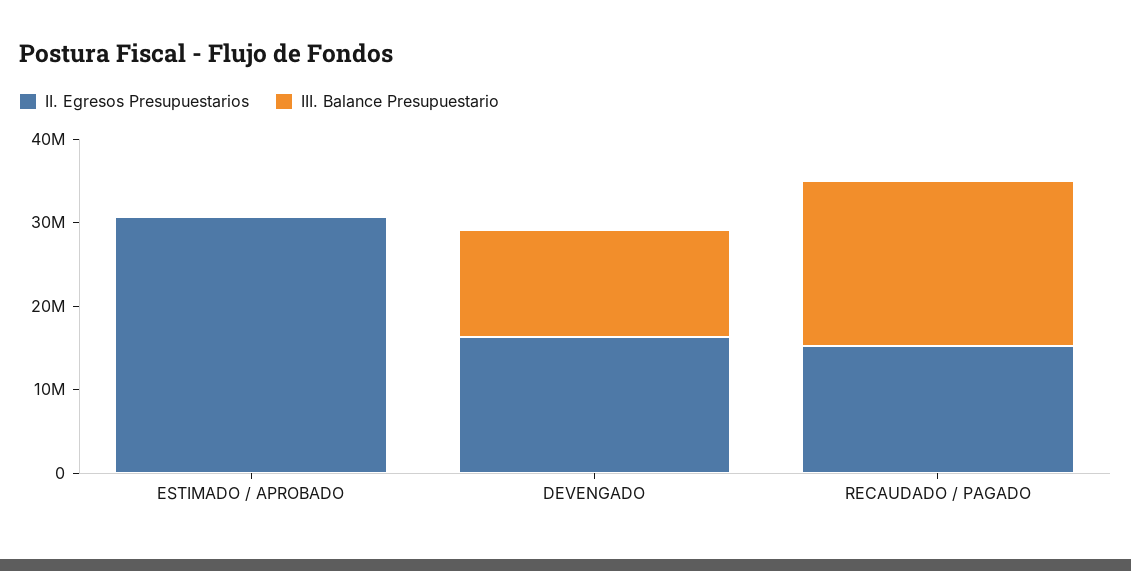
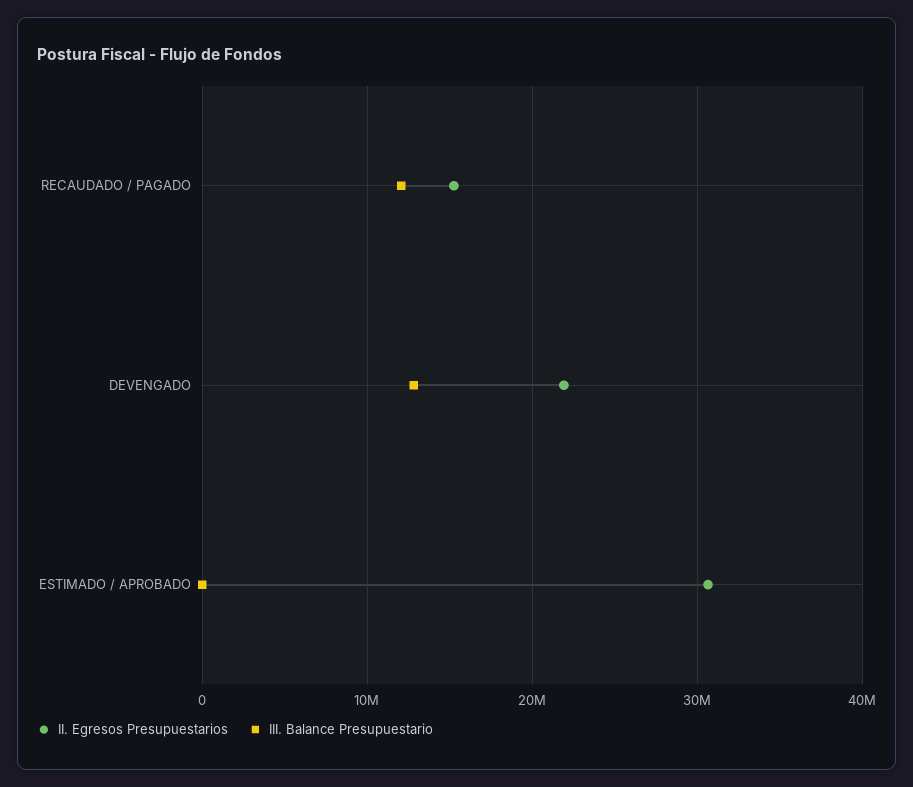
II. Egresos Presupuestarios, DEVENGADO: 16000000 -> 22000000
III. Balance Presupuestario, RECAUDADO / PAGADO: 20000000 -> 12000000

